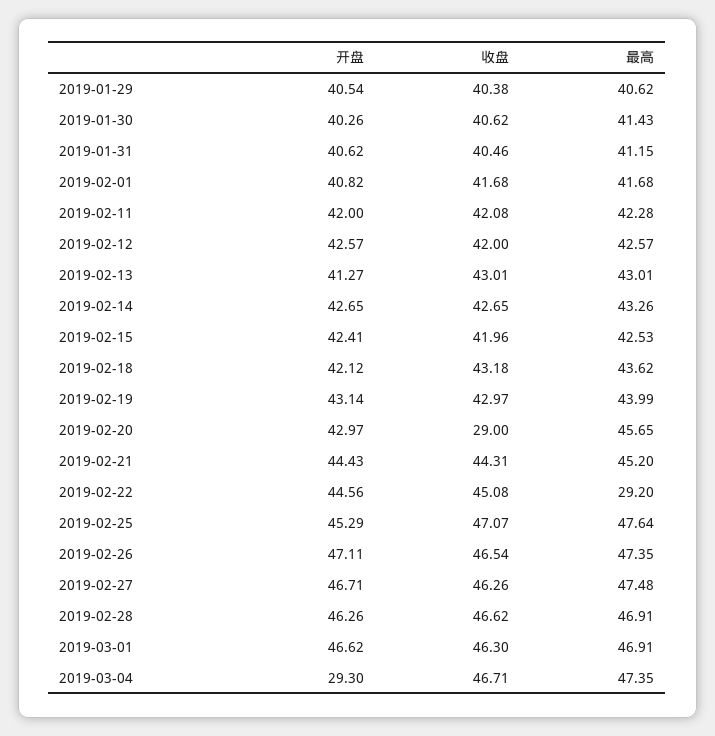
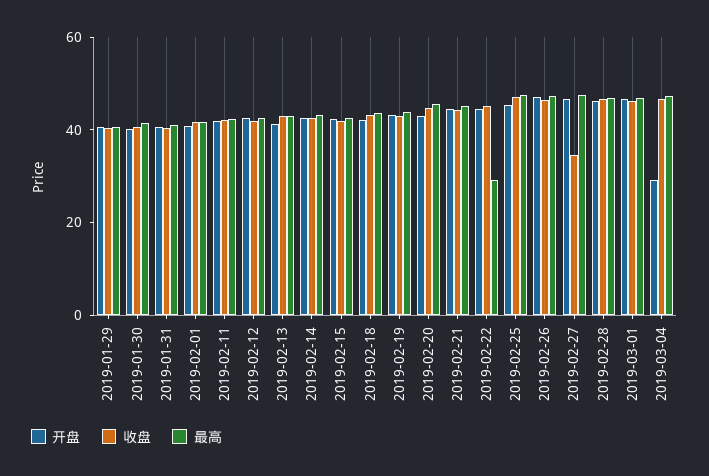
收盘, 2019-02-20: 29 -> 45
收盘, 2019-02-27: 46.26 -> 35

